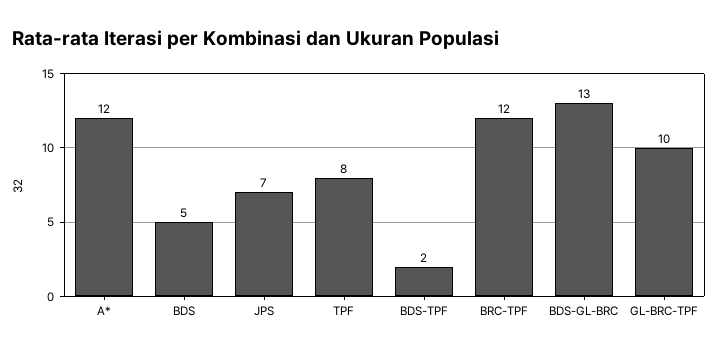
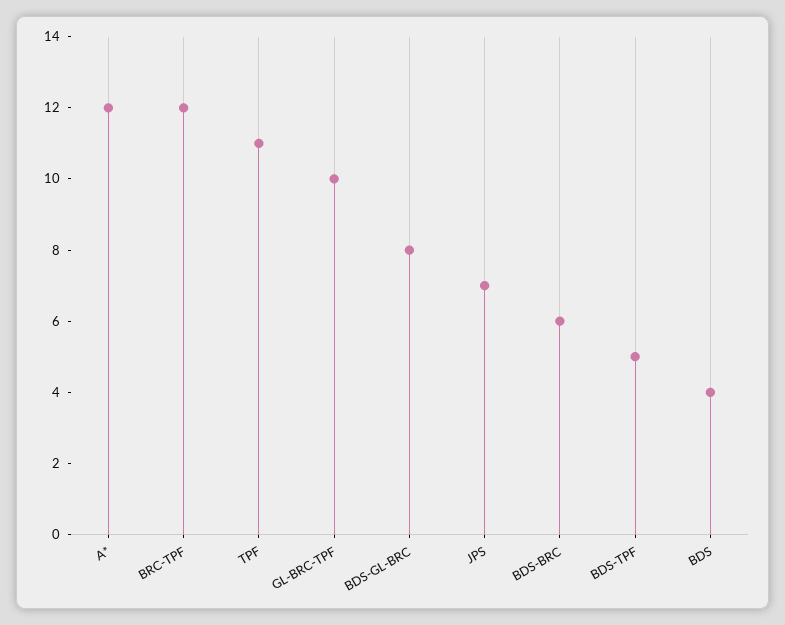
BDS: 5 -> 4
TPF: 8 -> 11
BDS-TPF: 2 -> 5
BDS-GL-BRC: 13 -> 8
BDS-BRC: none -> 6

